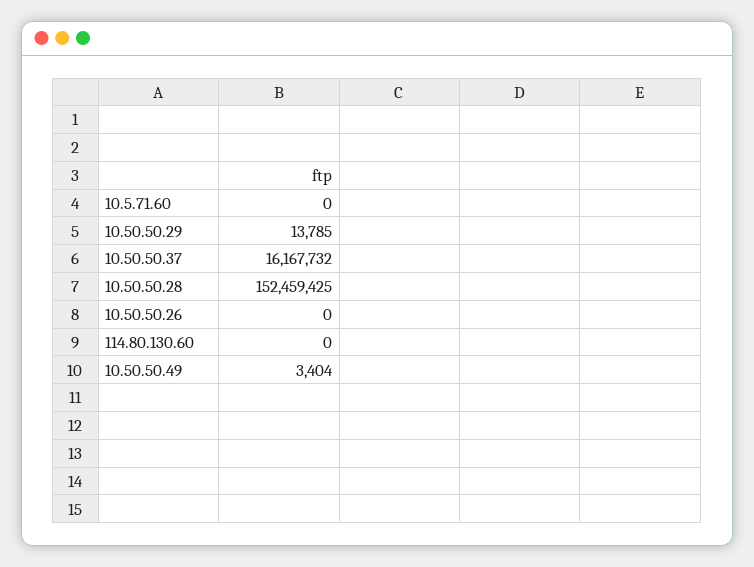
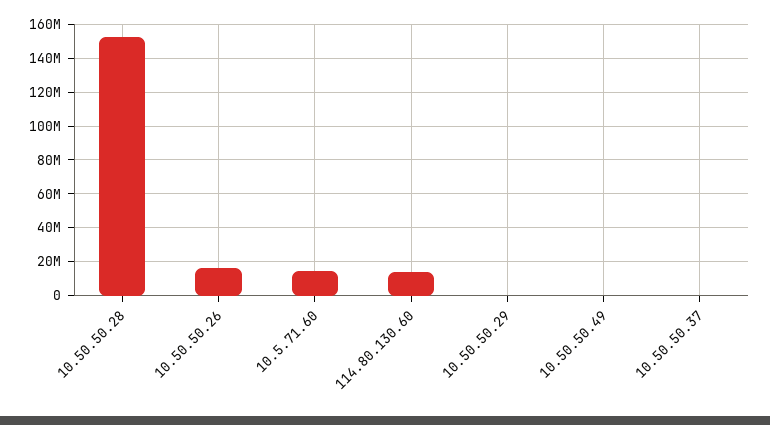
10.5.71.60: 0 -> 15000000
10.50.50.37: 16167732 -> 0
10.50.50.26: 0 -> 15000000
114.80.130.60: 0 -> 15000000

